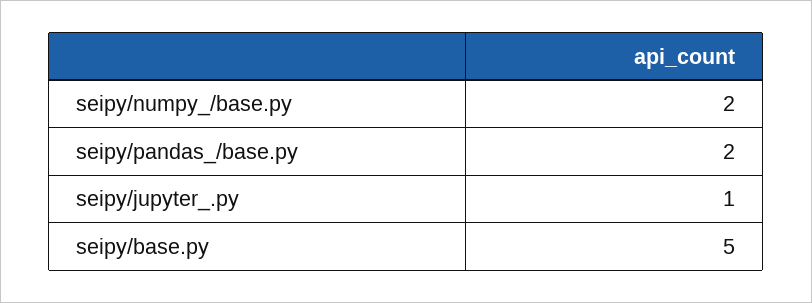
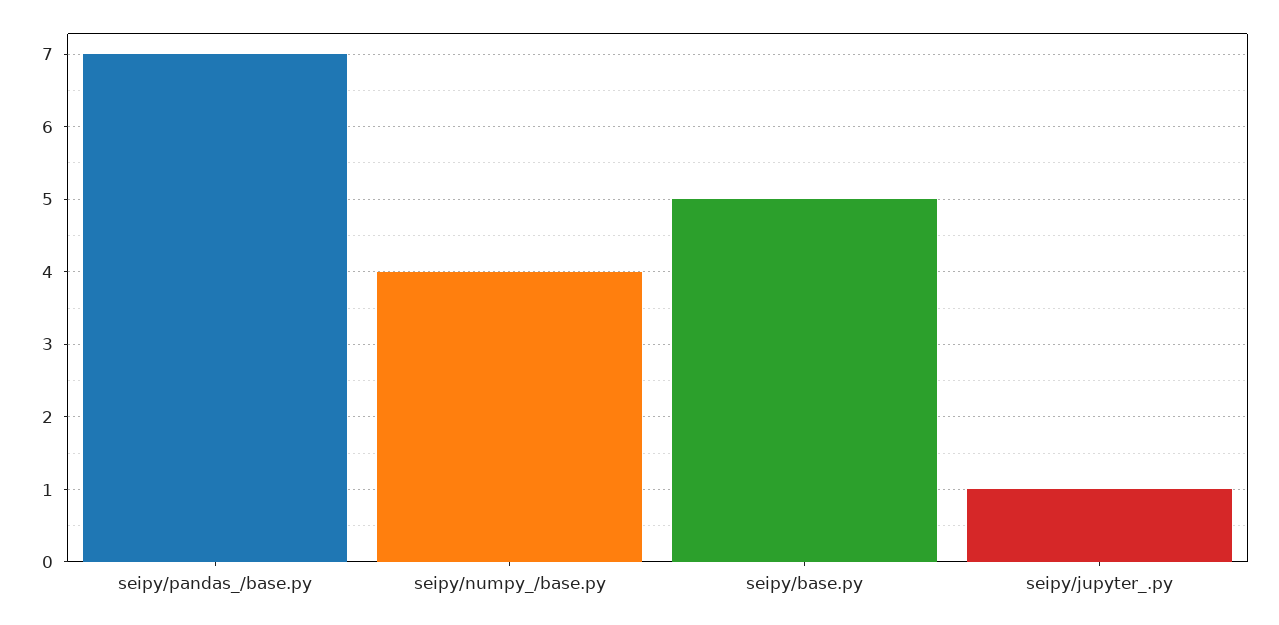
seipy/numpy_/base.py: 2 -> 4
seipy/pandas_/base.py: 2 -> 7

